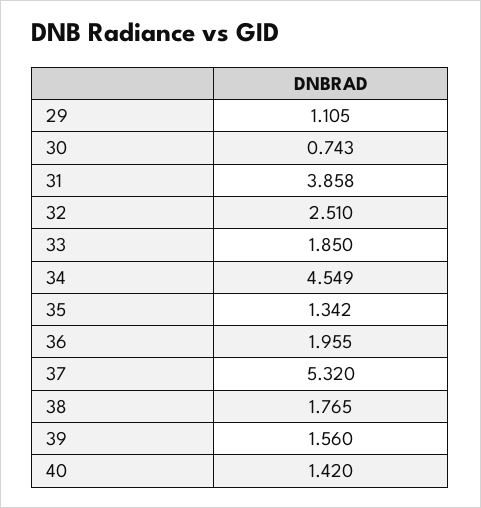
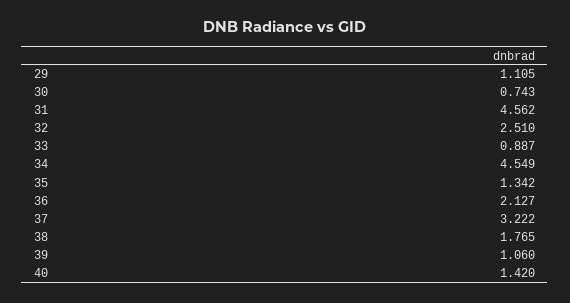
31: 3.858 -> 4.562
33: 1.85 -> 0.887
36: 1.955 -> 2.127
37: 5.32 -> 3.222
39: 1.56 -> 1.06

